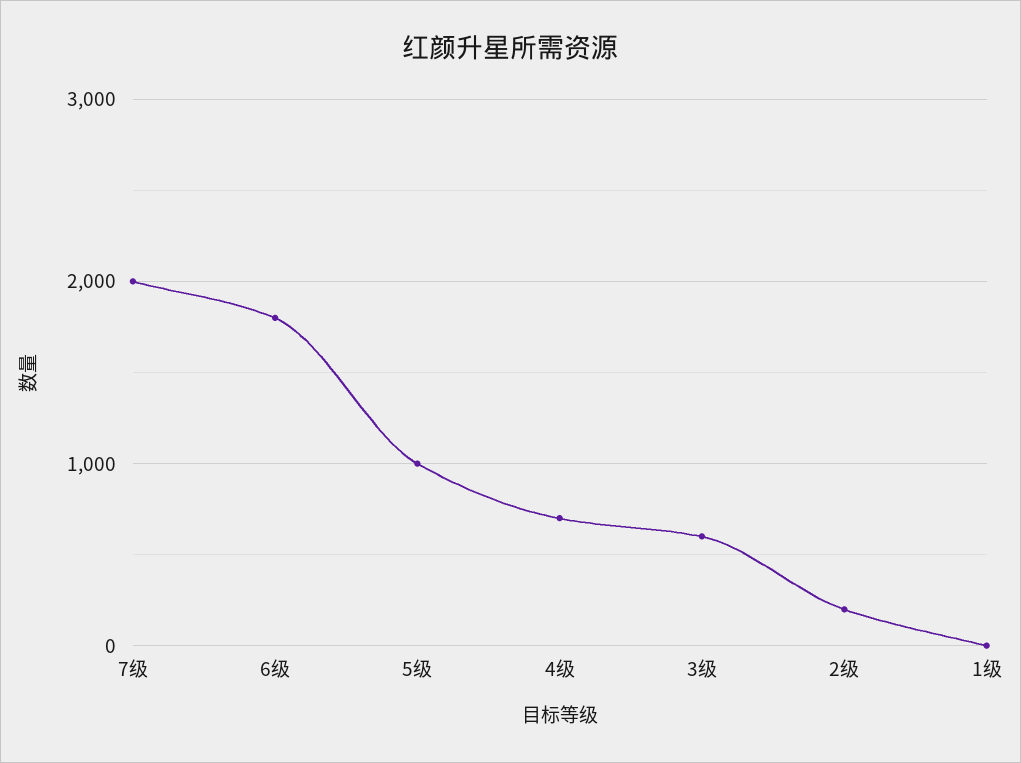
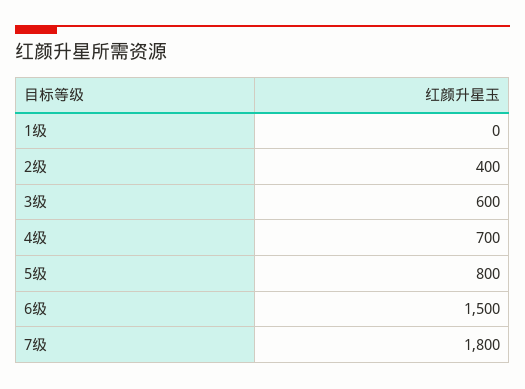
7级: 2000 -> 1800
6级: 1800 -> 1500
5级: 1000 -> 800
2级: 200 -> 400

